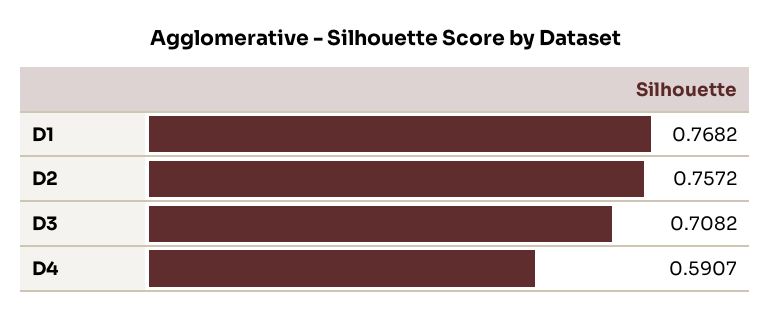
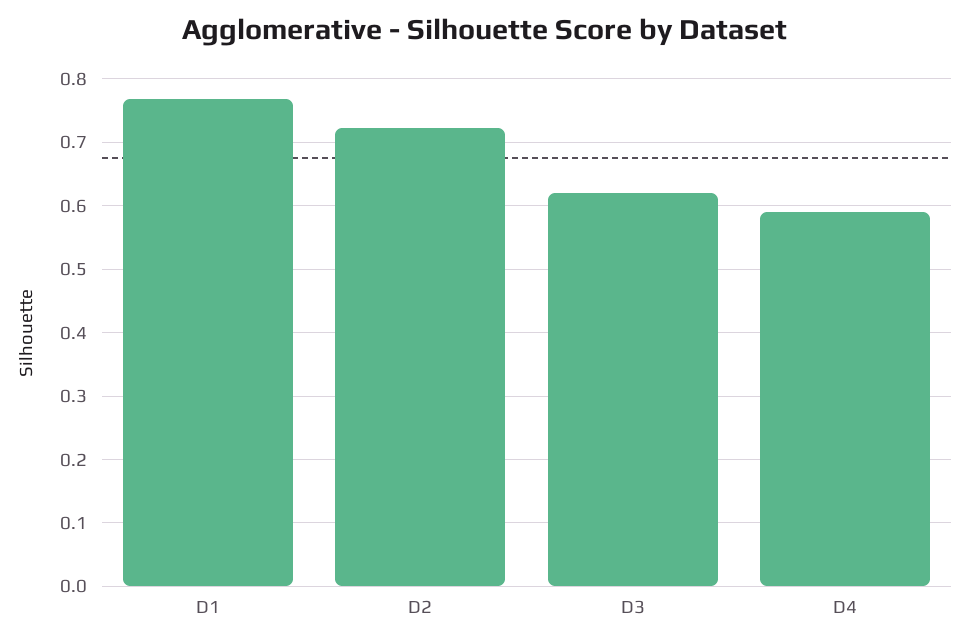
D2: 0.7572 -> 0.72
D3: 0.7082 -> 0.62

